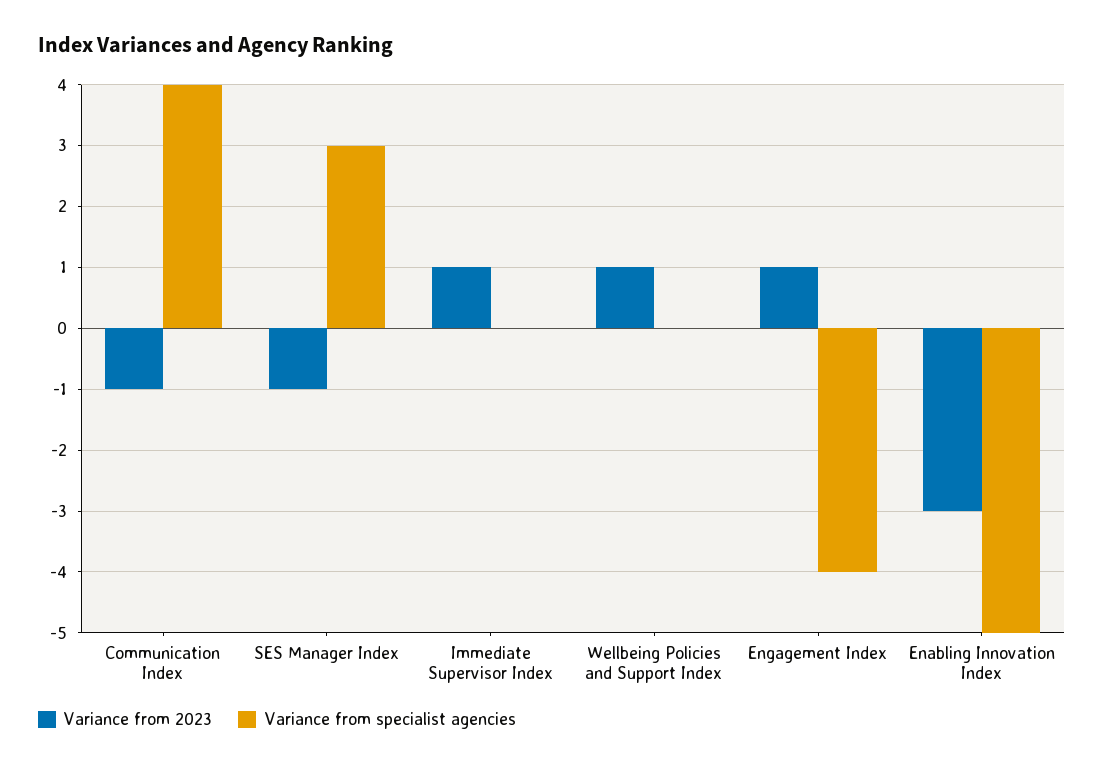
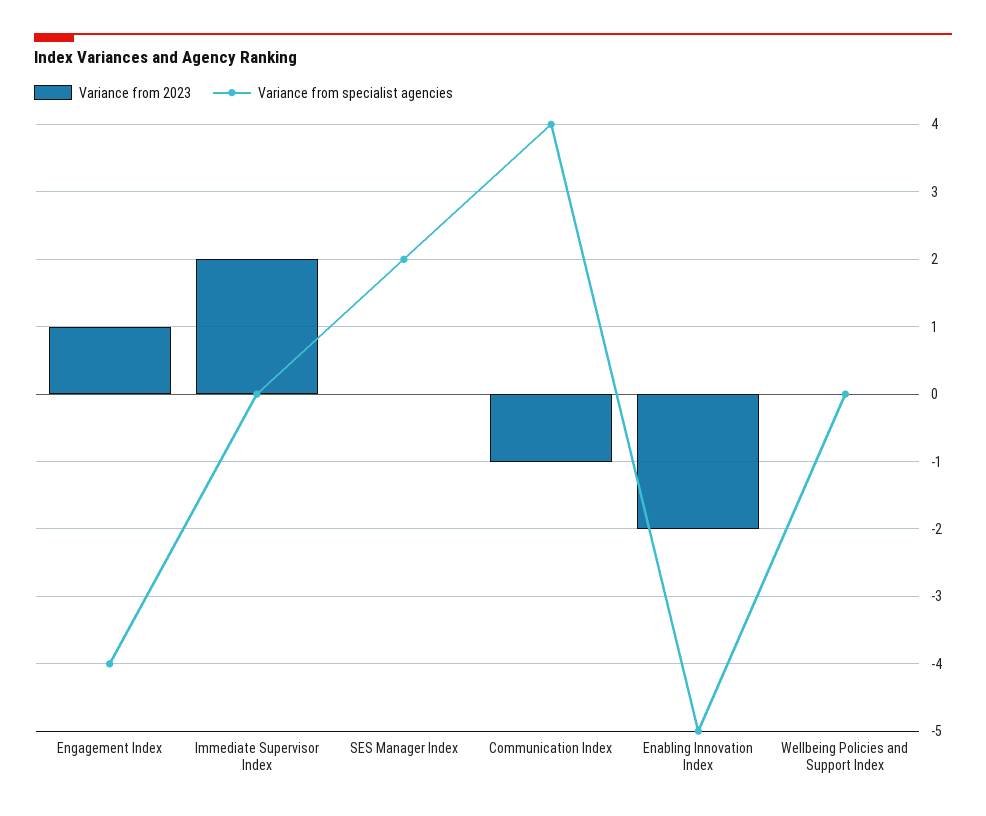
Variance from 2023, SES Manager Index: -1 -> 0
Variance from specialist agencies, SES Manager Index: 3 -> 2
Variance from 2023, Immediate Supervisor Index: 1 -> 2
Variance from 2023, Wellbeing Policies and Support Index: 1 -> 0
Variance from 2023, Enabling Innovation Index: -3 -> -2

